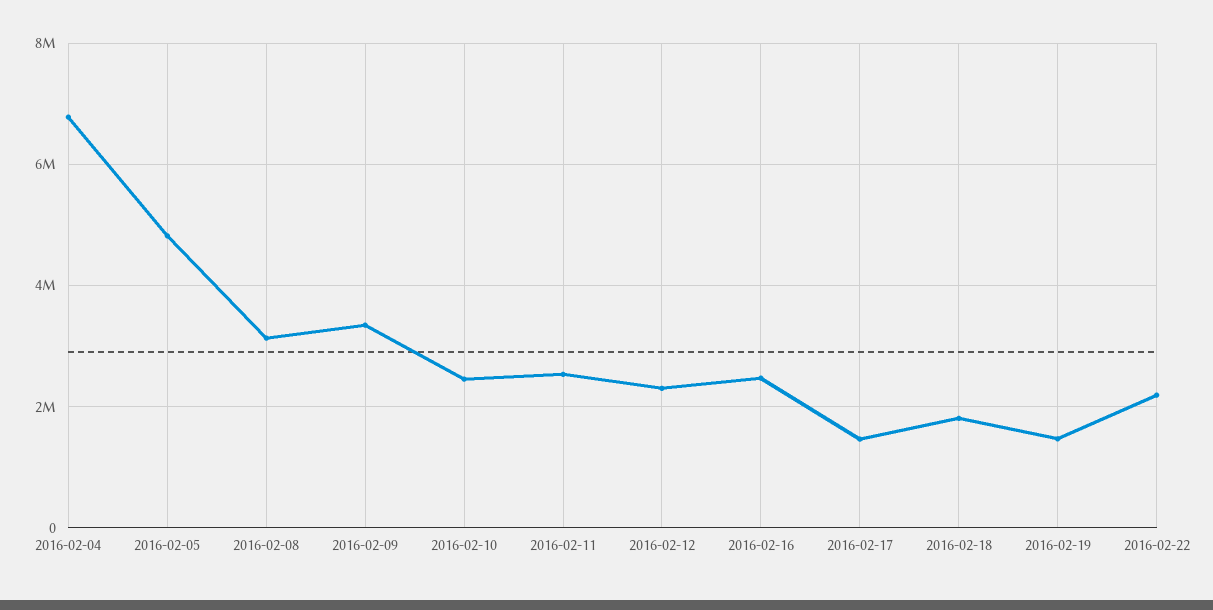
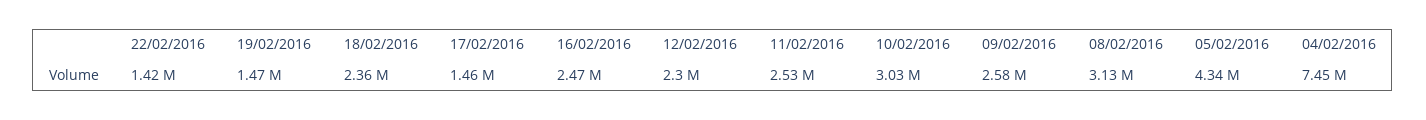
2016-02-04: 6800000 -> 7450000
2016-02-05: 4800000 -> 4340000
2016-02-09: 3400000 -> 2580000
2016-02-10: 2400000 -> 3030000
2016-02-18: 1800000 -> 2360000
2016-02-22: 2200000 -> 1420000

